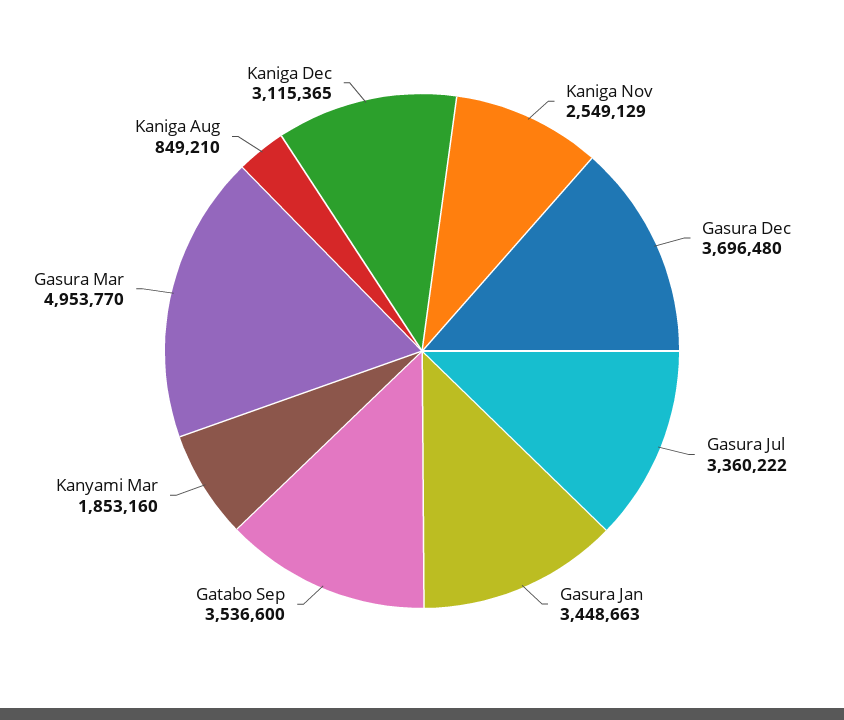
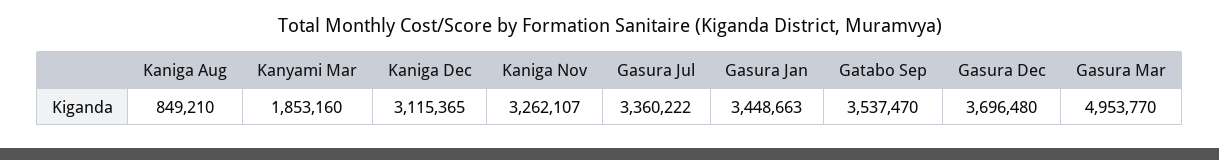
Kaniga Nov: 2549129 -> 3262107
Gatabo Sep: 3536600 -> 3537470

